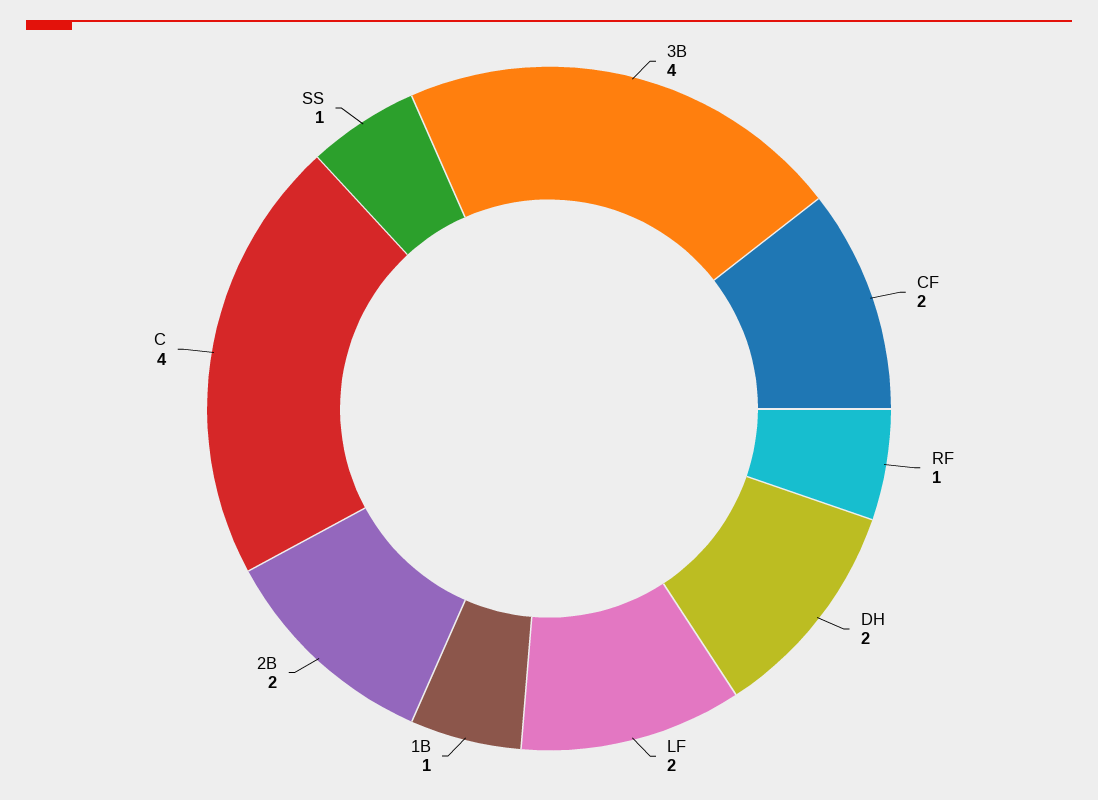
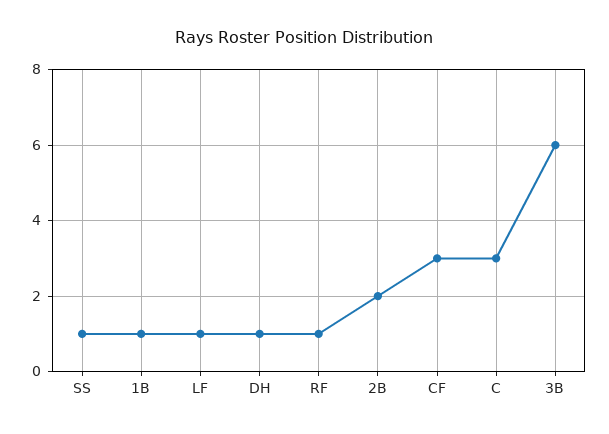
3B: 4 -> 6
CF: 2 -> 3
DH: 2 -> 1
LF: 2 -> 1
C: 4 -> 3

